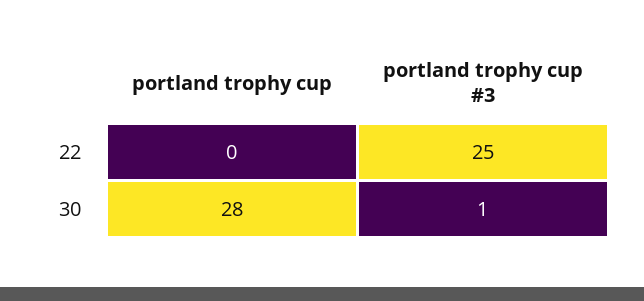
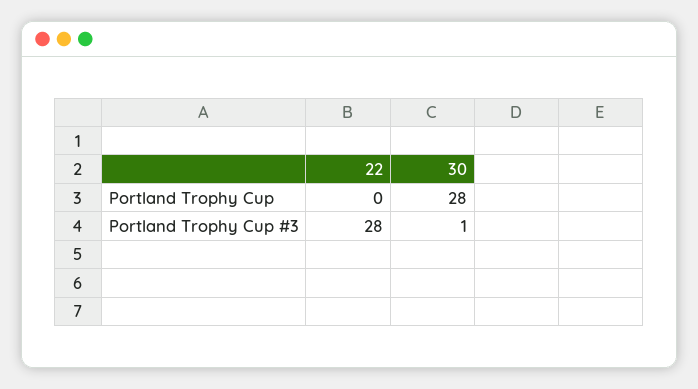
portland trophy cup #3, 22: 25 -> 28

